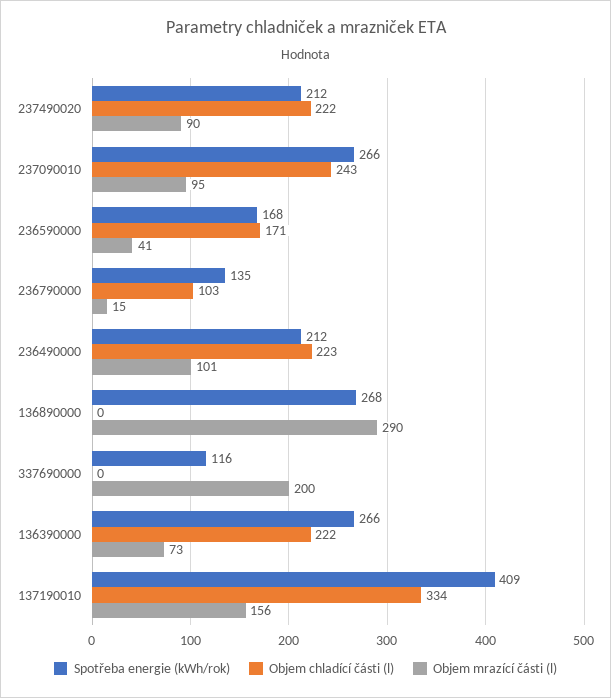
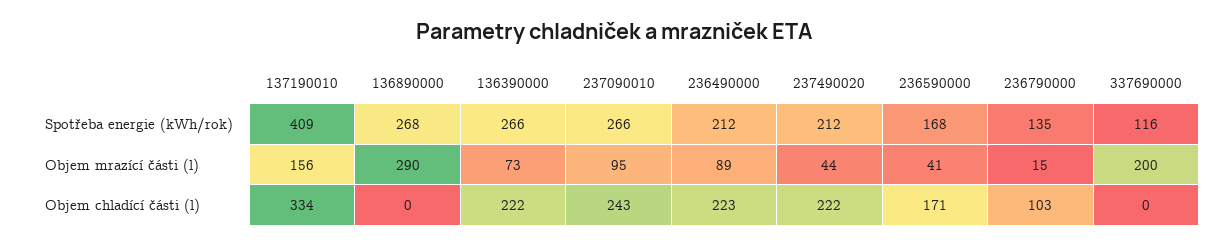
Objem mrazící části (l), 237490020: 90 -> 44
Objem mrazící části (l), 236490000: 101 -> 89

